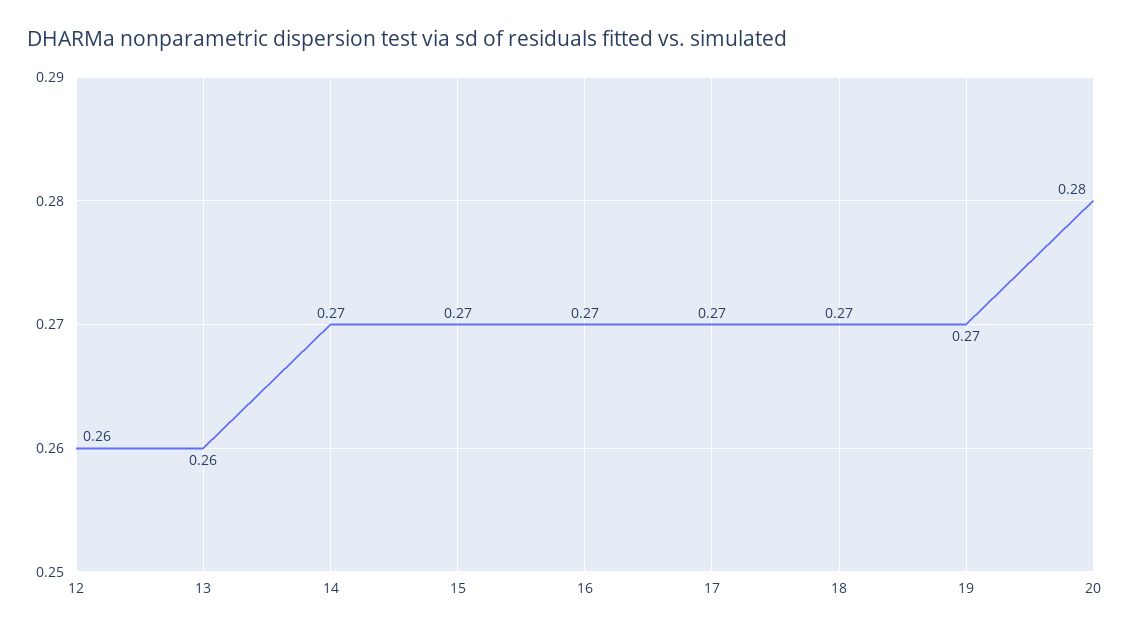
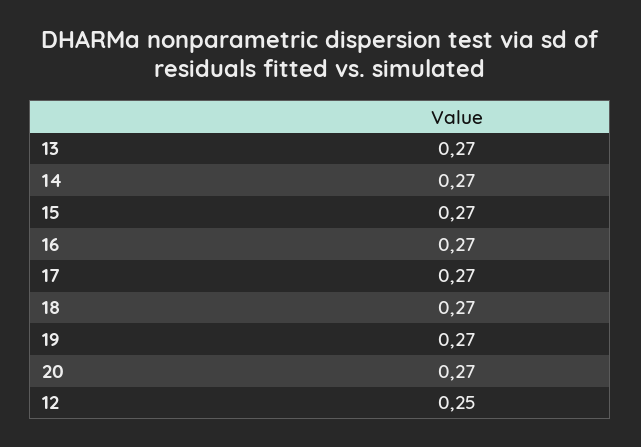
12: 0.26 -> 0.25
13: 0.26 -> 0.27
20: 0.28 -> 0.27

